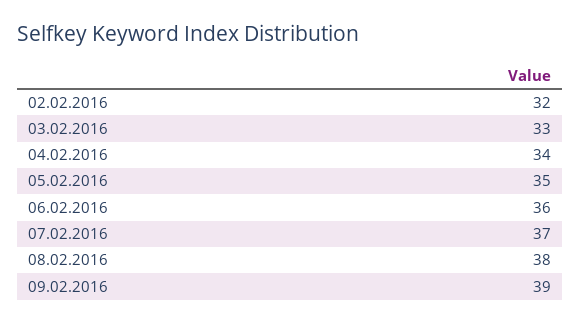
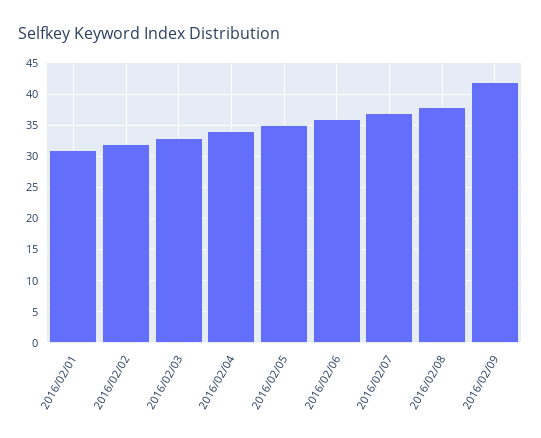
09.02.2016: 39 -> 42
2016/02/01: none -> 31

